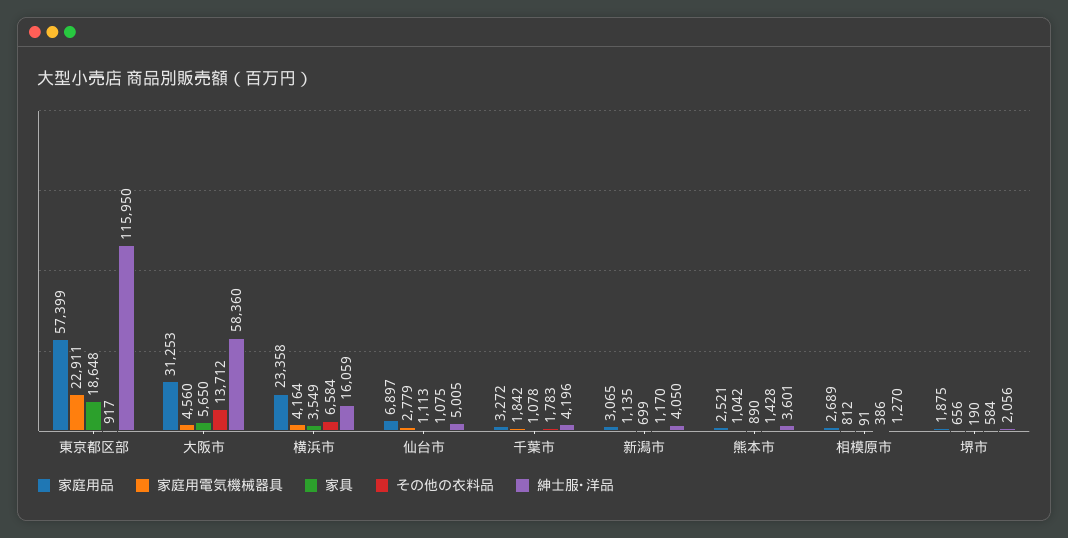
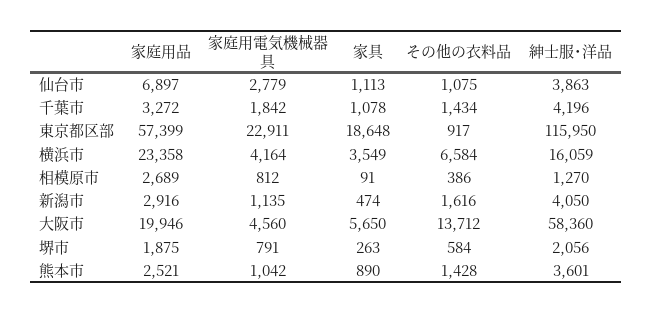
家庭用品, 大阪市: 31253 -> 19946
紳士服･洋品, 仙台市: 5005 -> 3863
その他の衣料品, 千葉市: 1783 -> 1434
家庭用品, 新潟市: 3065 -> 2916
家具, 新潟市: 699 -> 474
その他の衣料品, 新潟市: 1170 -> 1616
家庭用電気機械器具, 堺市: 656 -> 791
家具, 堺市: 190 -> 263

